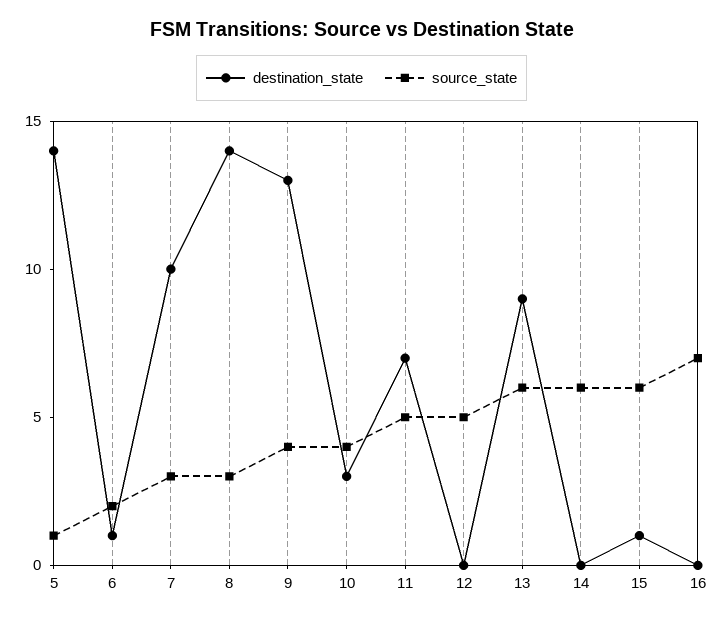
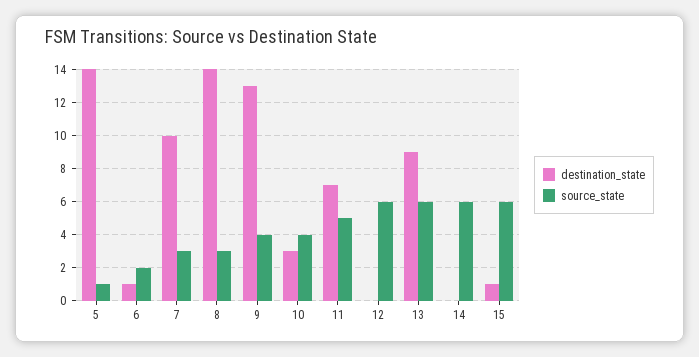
source_state, 12: 5 -> 6
destination_state, 16: 0 -> none
source_state, 16: 7 -> none

